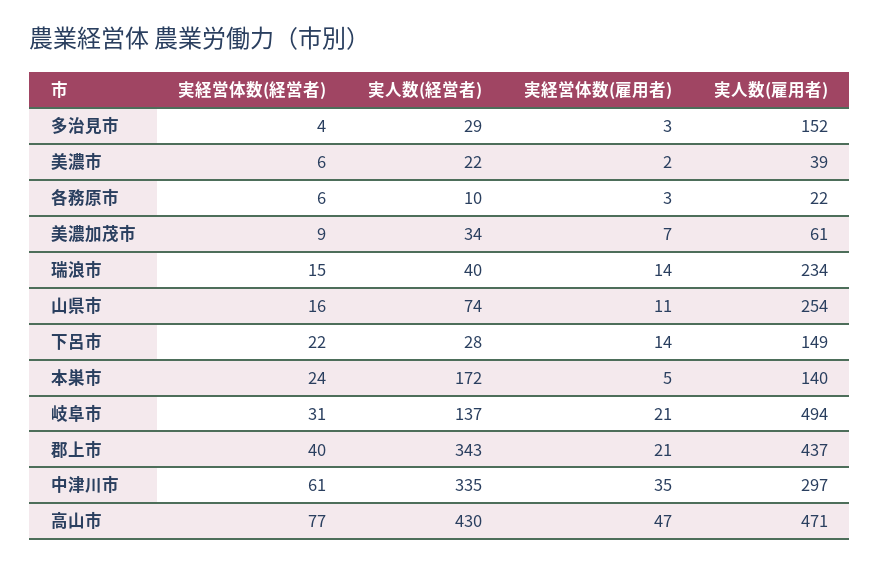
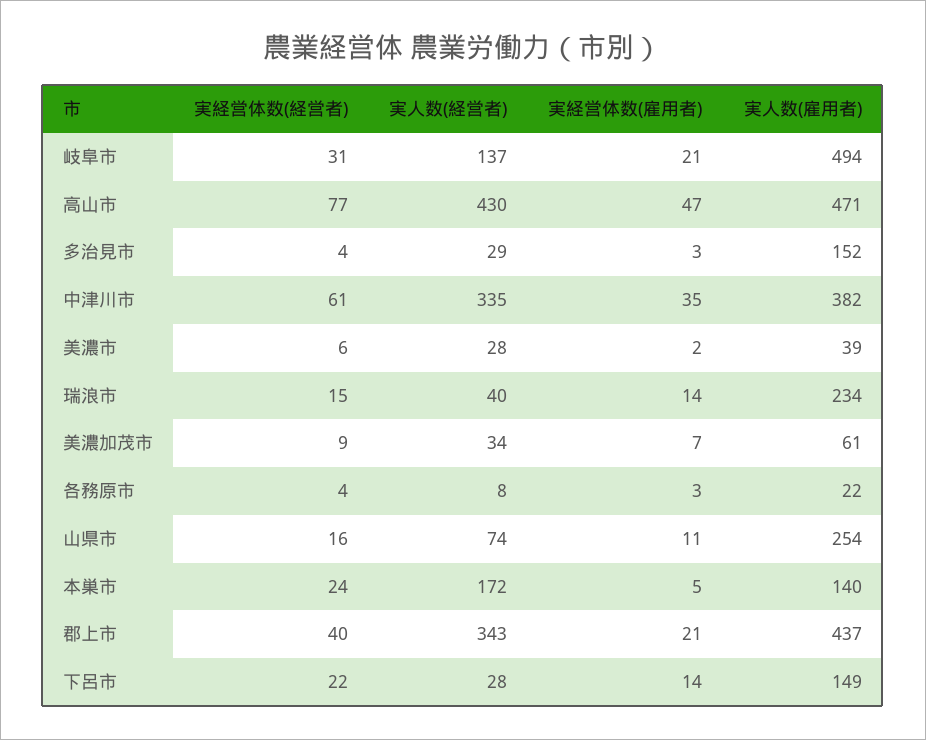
実人数(経営者), 美濃市: 22 -> 28
実経営体数(経営者), 各務原市: 6 -> 4
実人数(経営者), 各務原市: 10 -> 8
実人数(雇用者), 中津川市: 297 -> 382

